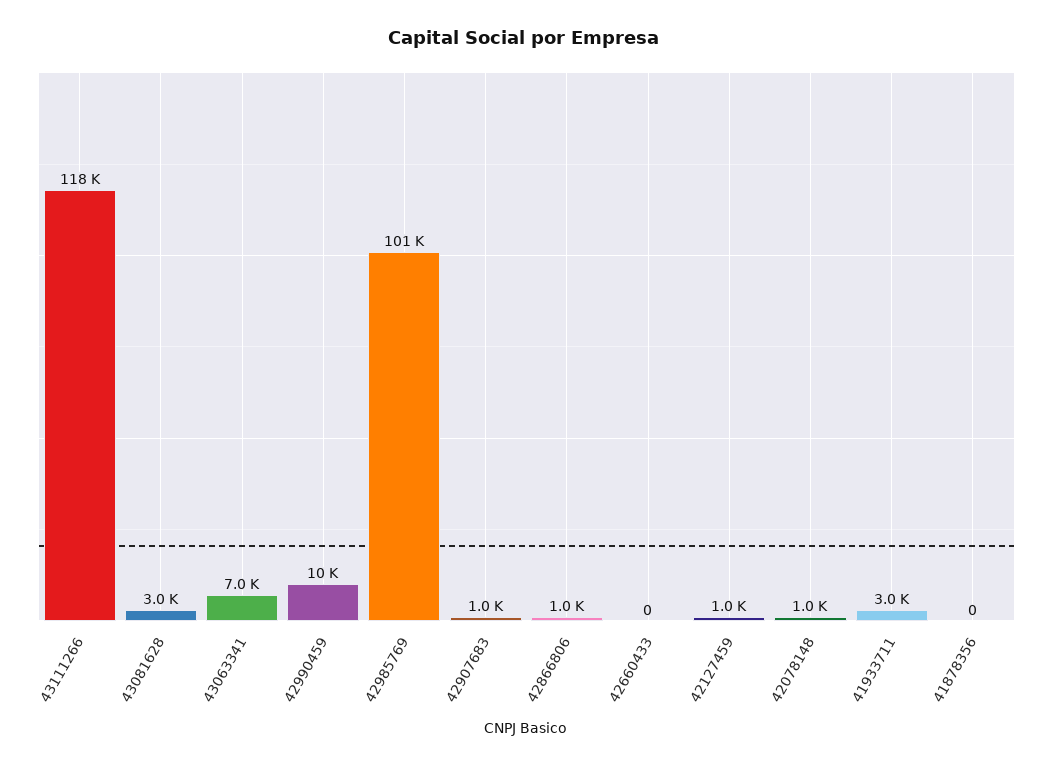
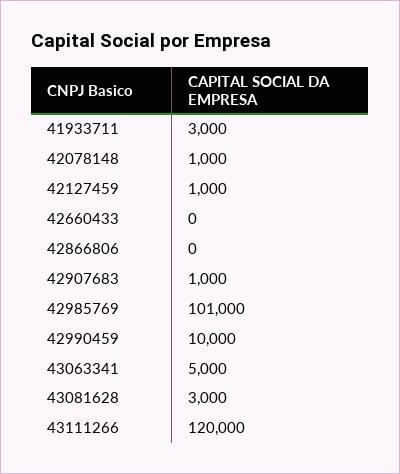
43111266: 118000 -> 120000
43063341: 7000 -> 5000
42866806: 1000 -> 0
41878356: 0 -> none

